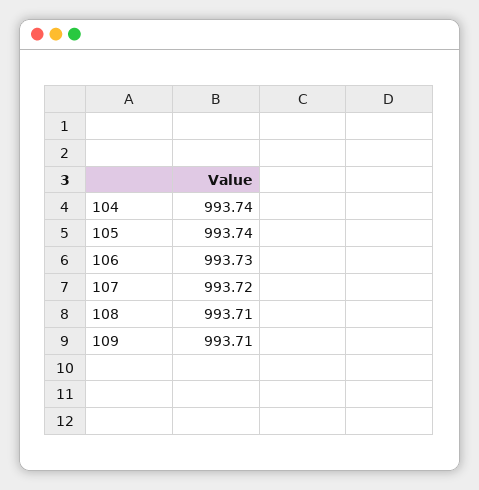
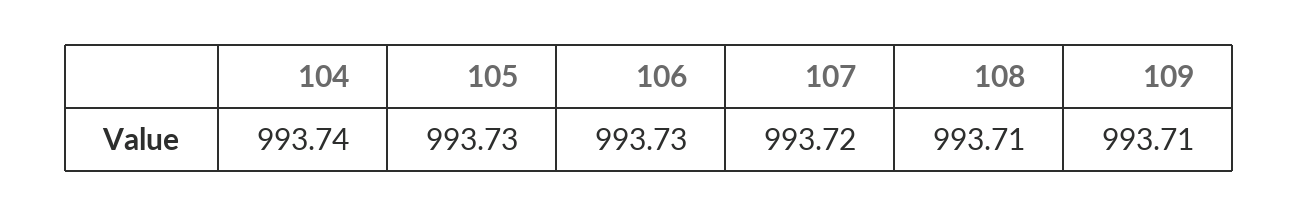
105: 993.74 -> 993.73

